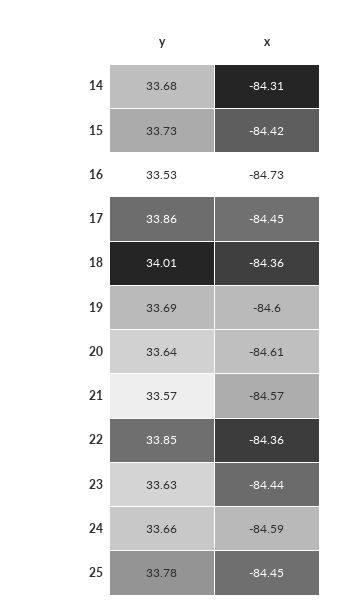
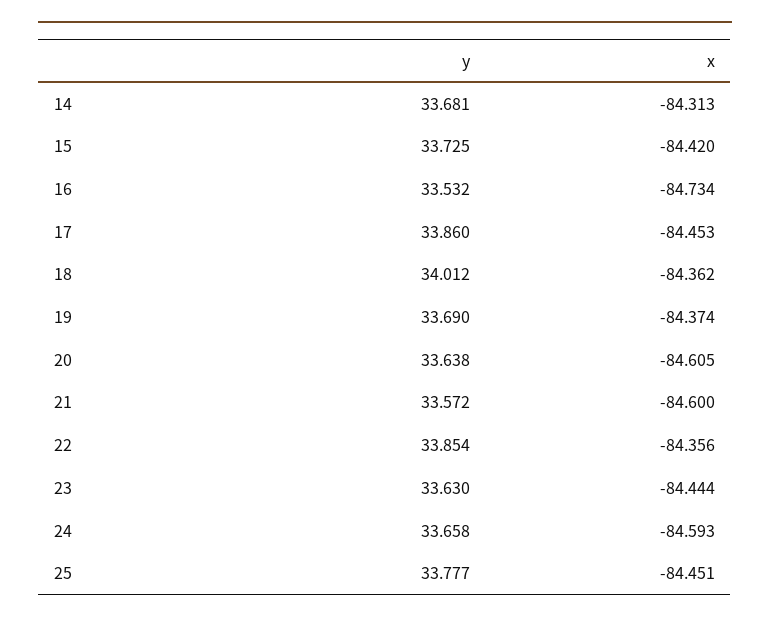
x, 19: -84.6 -> -84.374
x, 21: -84.57 -> -84.6

